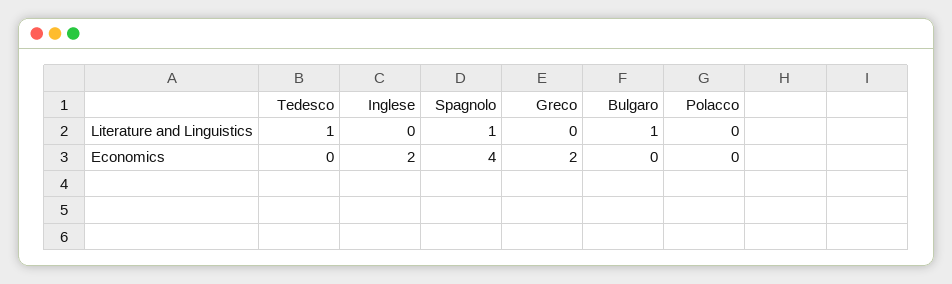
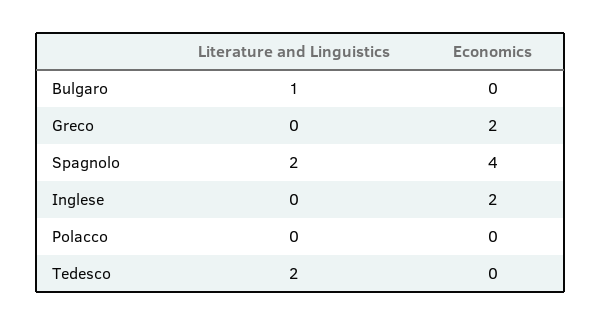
Tedesco, Literature and Linguistics: 1 -> 2
Spagnolo, Literature and Linguistics: 1 -> 2

